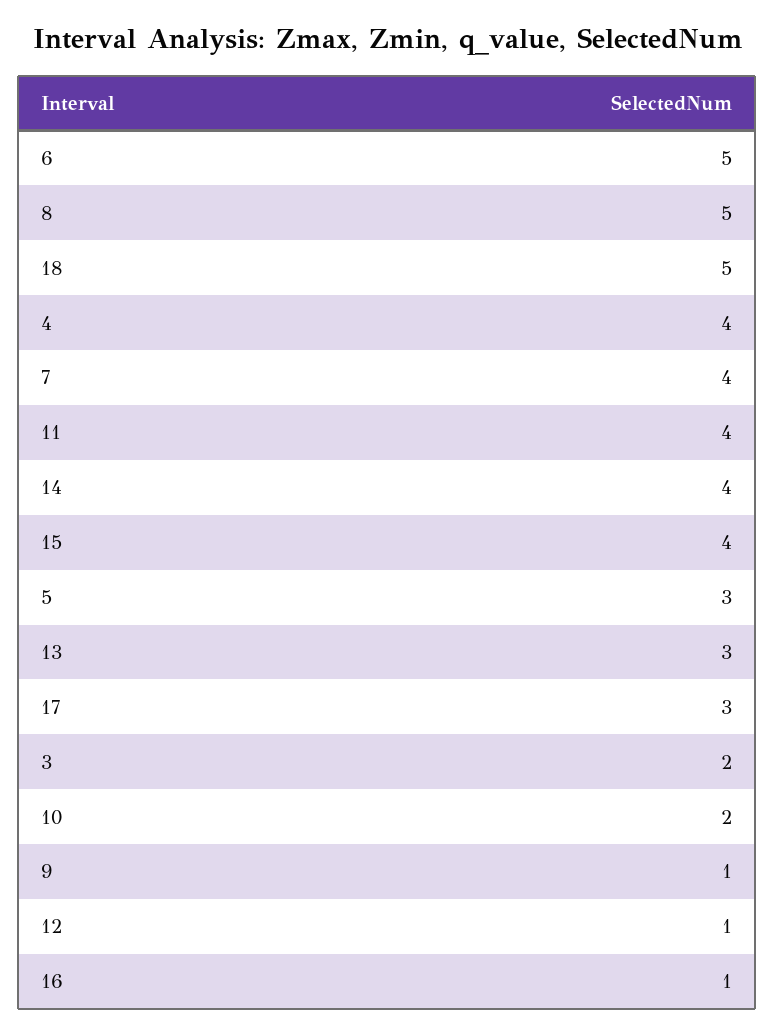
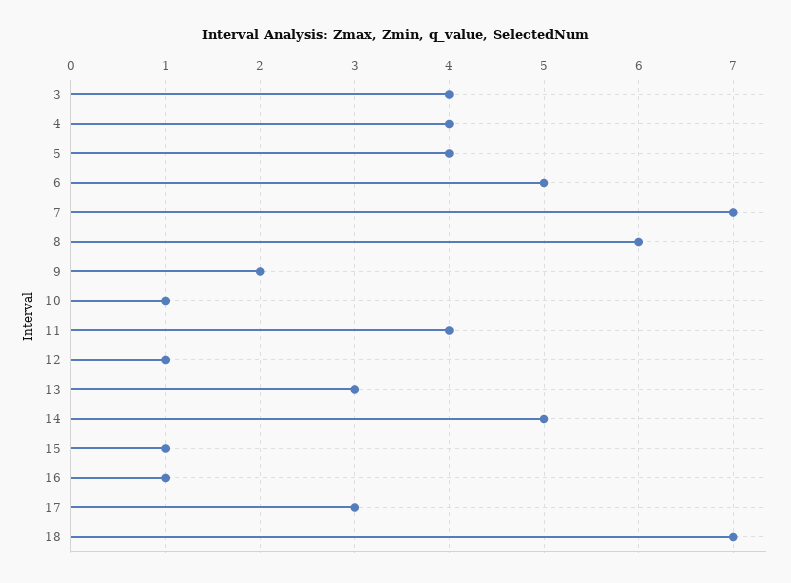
8: 5 -> 6
18: 5 -> 7
7: 4 -> 7
14: 4 -> 5
15: 4 -> 1
5: 3 -> 4
3: 2 -> 4
10: 2 -> 1
9: 1 -> 2

